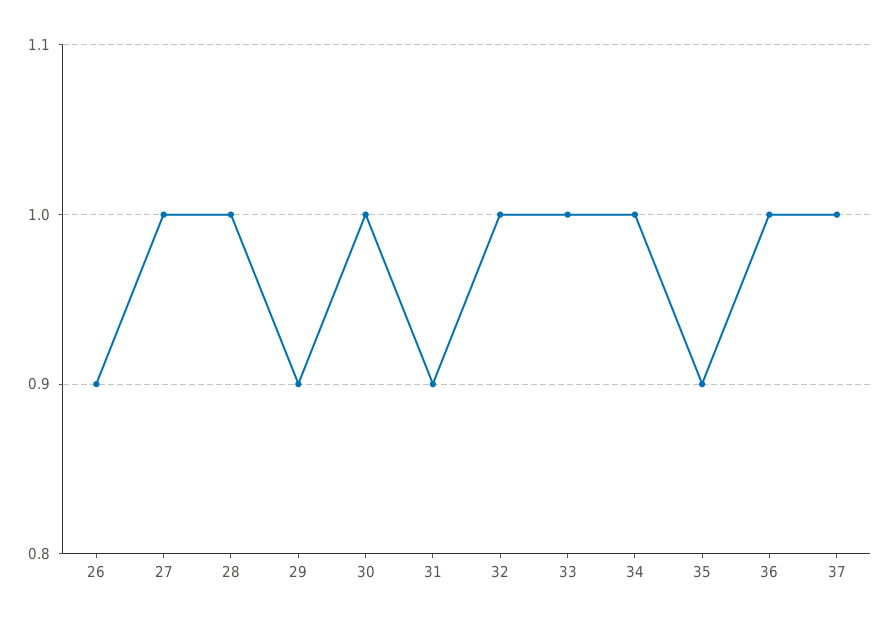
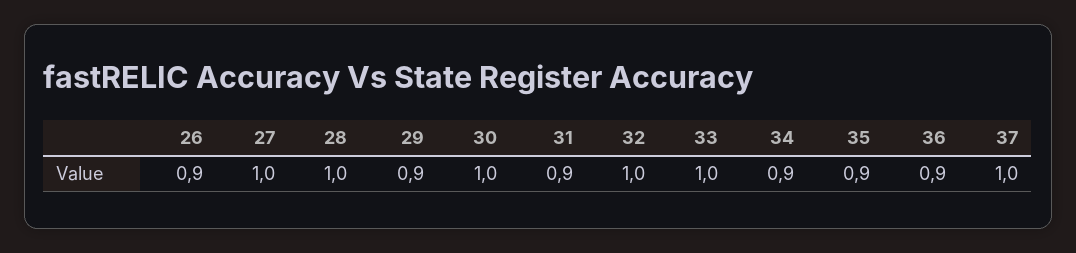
34: 1 -> 0.9
36: 1 -> 0.9

